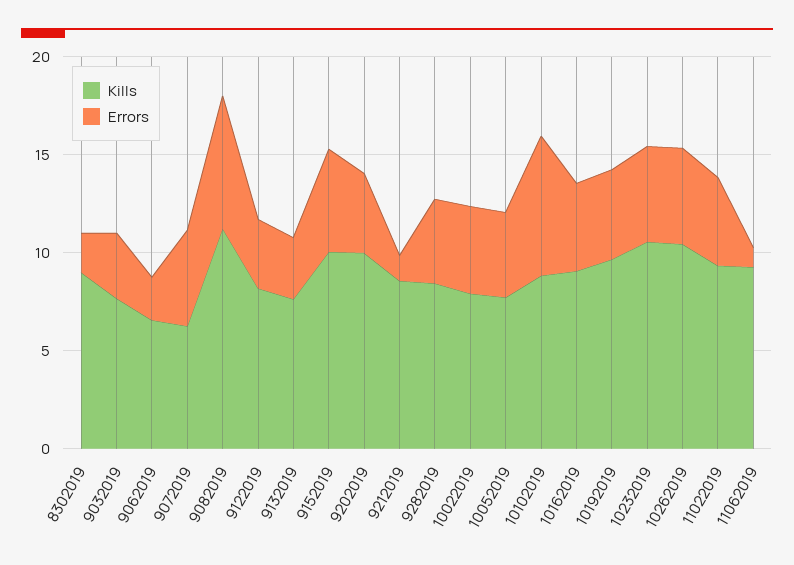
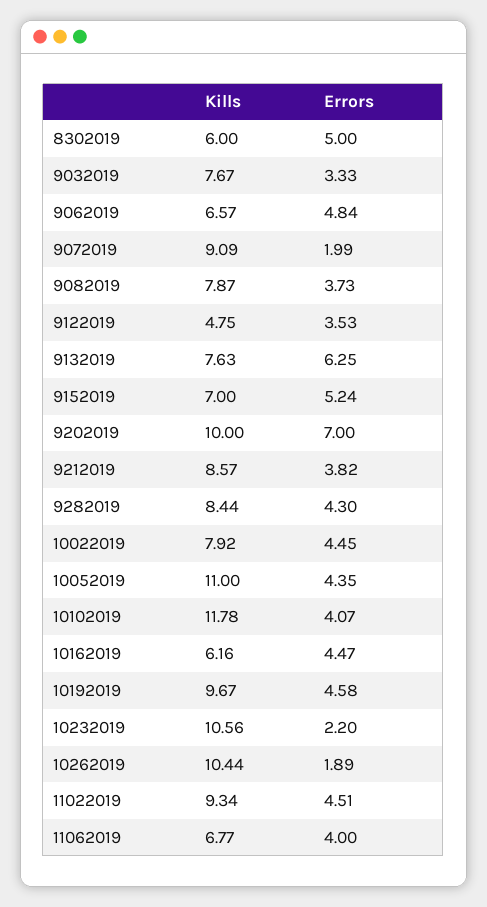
Kills, 8302019: 9 -> 6
Errors, 8302019: 2 -> 5
Errors, 9062019: 2 -> 4.84
Kills, 9072019: 6 -> 9.09
Errors, 9072019: 5 -> 1.99
Kills, 9082019: 11 -> 7.87
Errors, 9082019: 7 -> 3.73
Kills, 9122019: 8 -> 4.75
Errors, 9132019: 3 -> 6.25
Kills, 9152019: 10 -> 7
Errors, 9202019: 4 -> 7
Errors, 9212019: 1 -> 3.82
Kills, 10052019: 8 -> 11
Kills, 10102019: 9 -> 11.78
Errors, 10102019: 7 -> 4.07
Kills, 10162019: 9 -> 6.16
Errors, 10232019: 5 -> 2.2
Errors, 10262019: 5 -> 1.89
Kills, 11062019: 9 -> 6.77
Errors, 11062019: 1 -> 4

